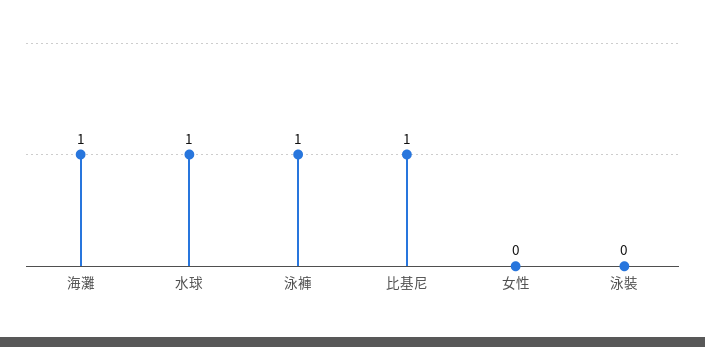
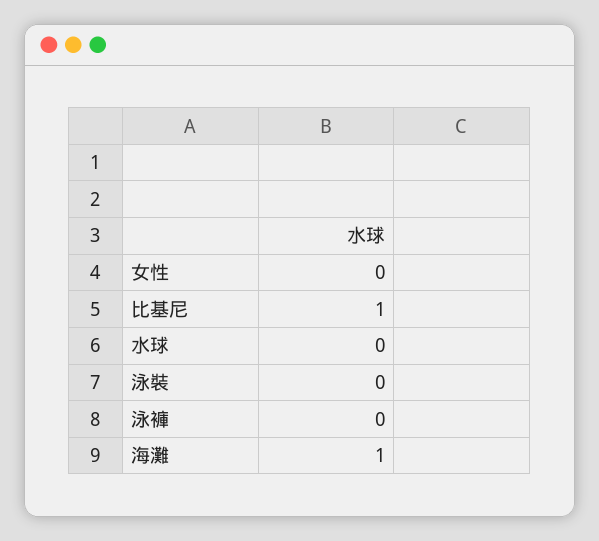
水球: 1 -> 0
泳褲: 1 -> 0

